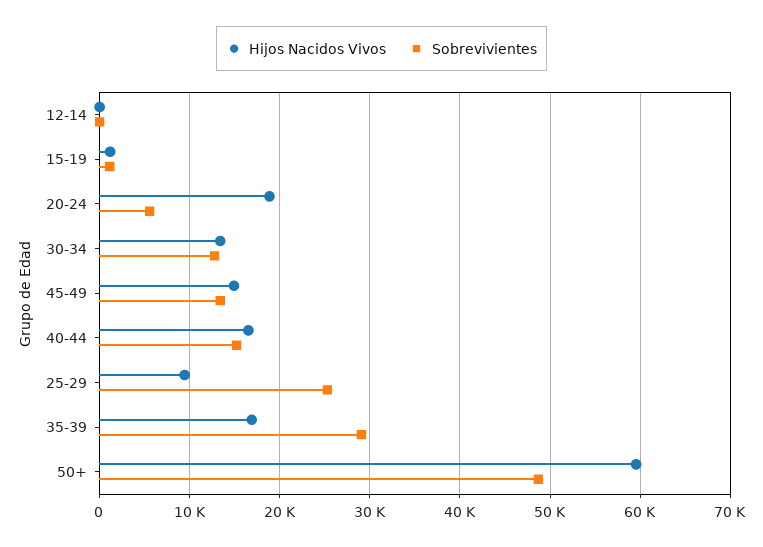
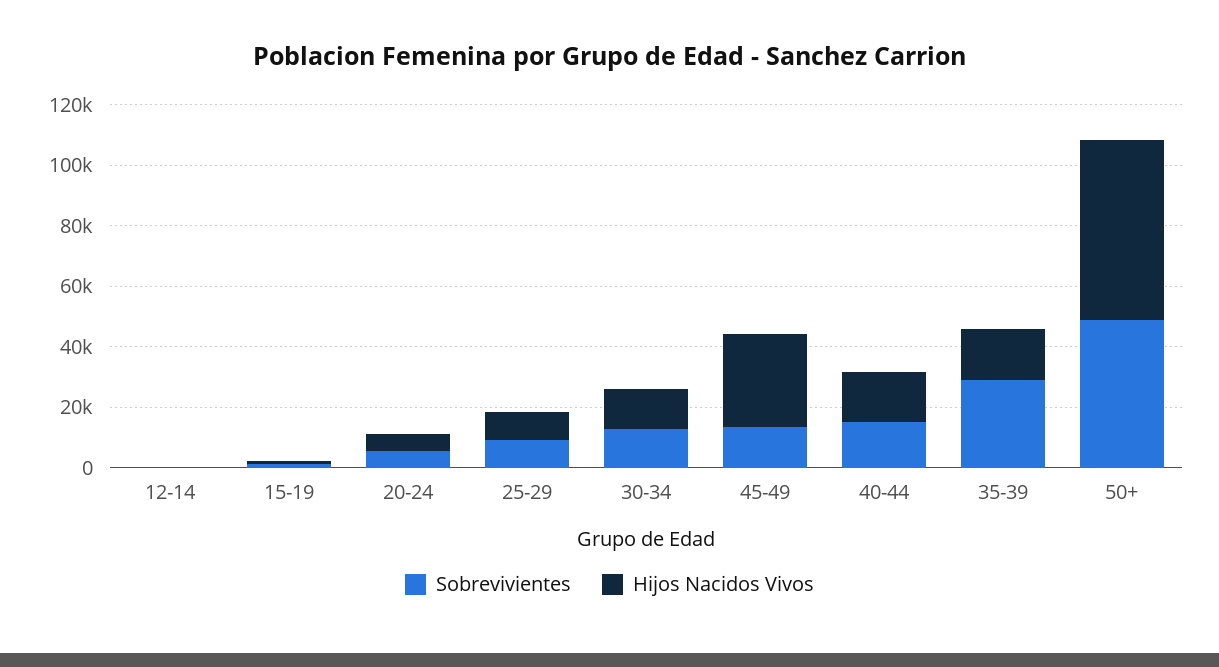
Hijos Nacidos Vivos, 20-24: 19000 -> 5000
Hijos Nacidos Vivos, 45-49: 15000 -> 30000
Sobrevivientes, 25-29: 25000 -> 10000

